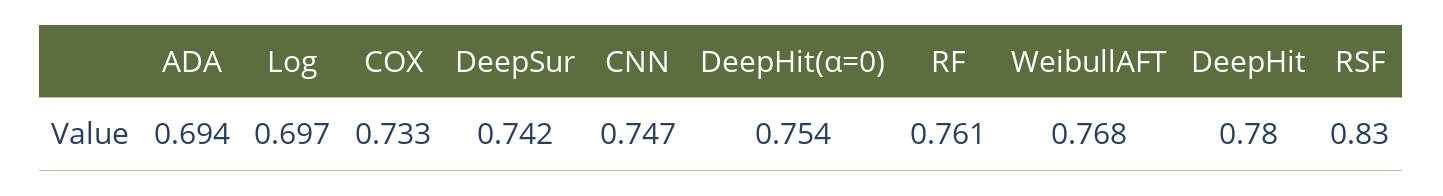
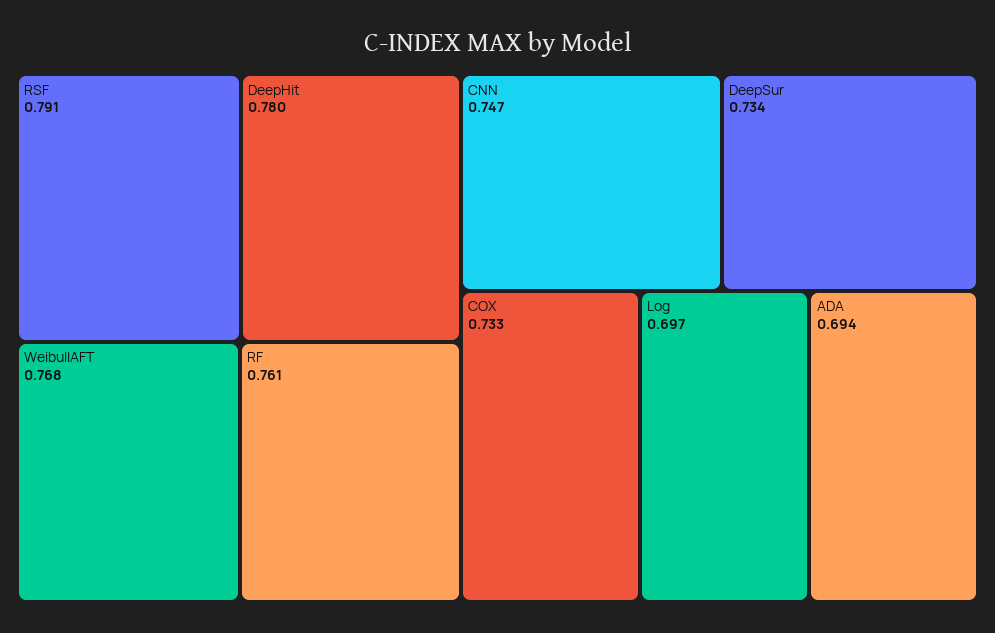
DeepSur: 0.742 -> 0.734
DeepHit(α=0): 0.754 -> none
RSF: 0.83 -> 0.791

